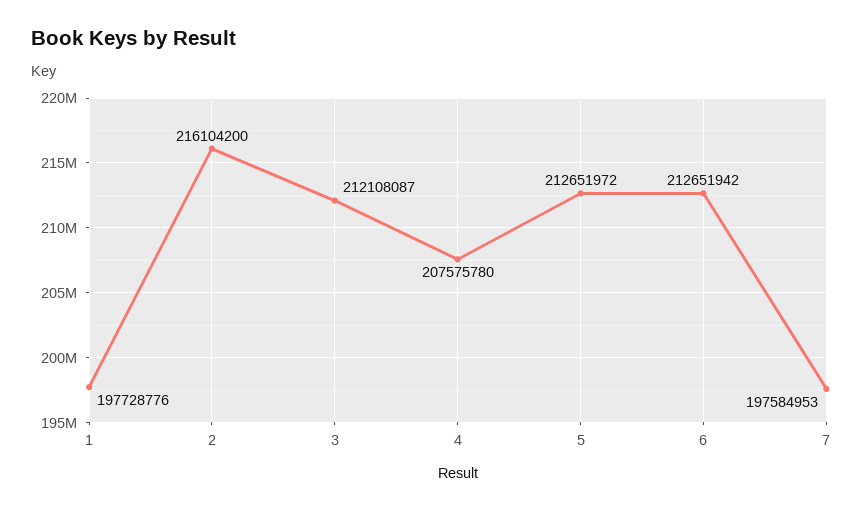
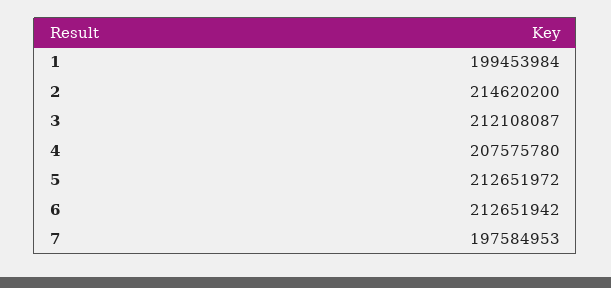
1: 197728776 -> 199453984
2: 216104200 -> 214620200

